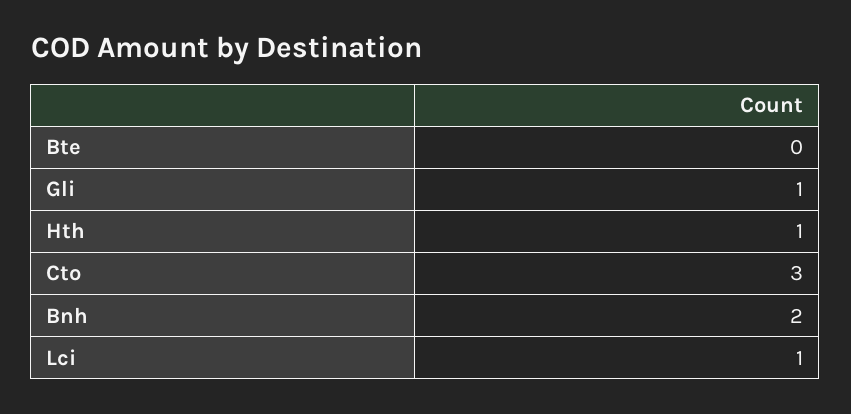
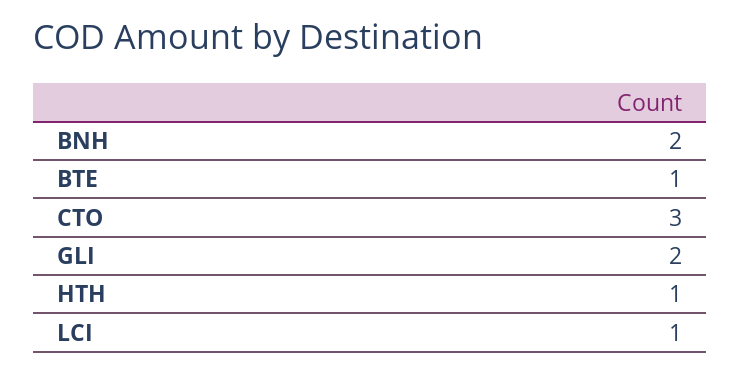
Bte: 0 -> 1
Gli: 1 -> 2

